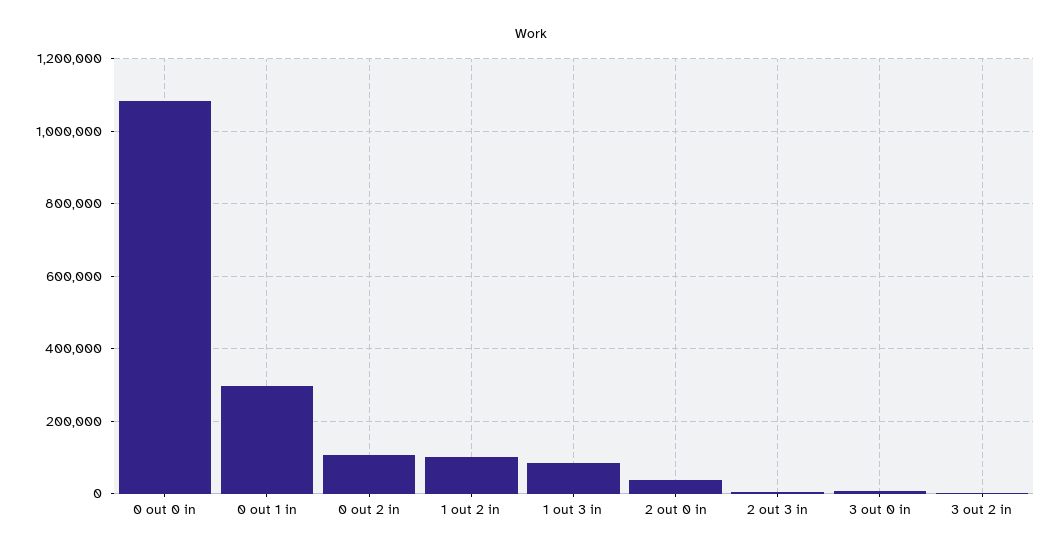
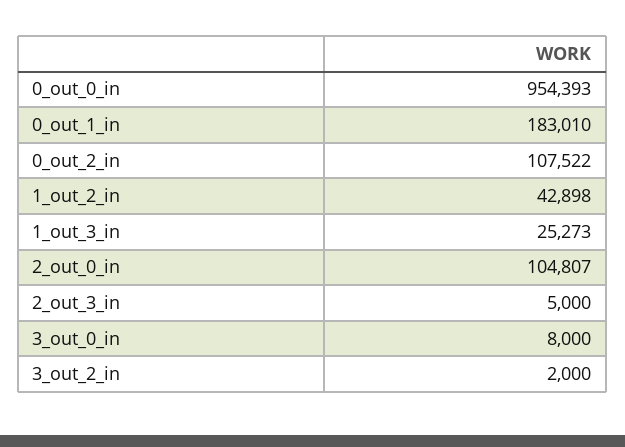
0 out 0 in: 1080000 -> 954393
0 out 1 in: 300000 -> 183010
1 out 2 in: 100000 -> 42898
1 out 3 in: 80000 -> 25273
2 out 0 in: 40000 -> 104807

